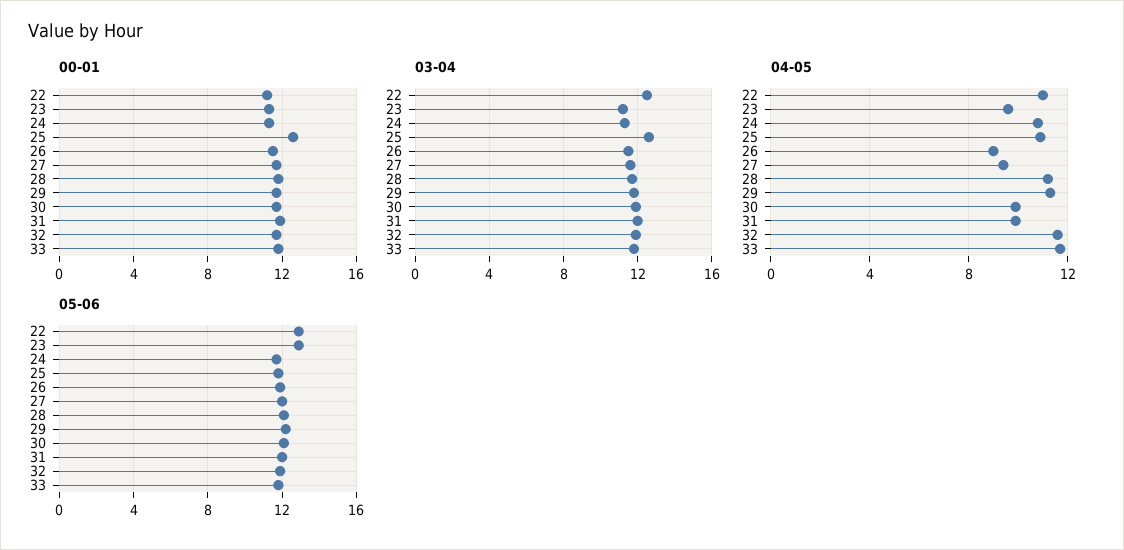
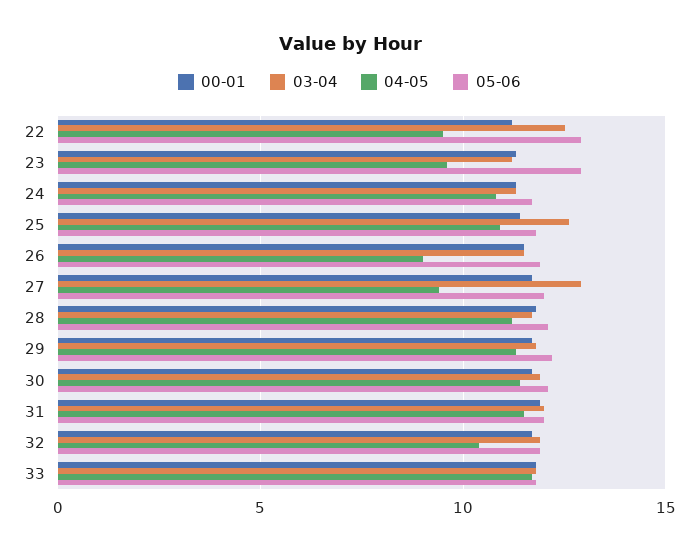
00-01, 25: 12.5 -> 11.5
03-04, 27: 11.5 -> 13
04-05, 22: 11 -> 9.5
04-05, 30: 10 -> 11.5
04-05, 31: 10 -> 11.5
04-05, 32: 11.5 -> 10.5

